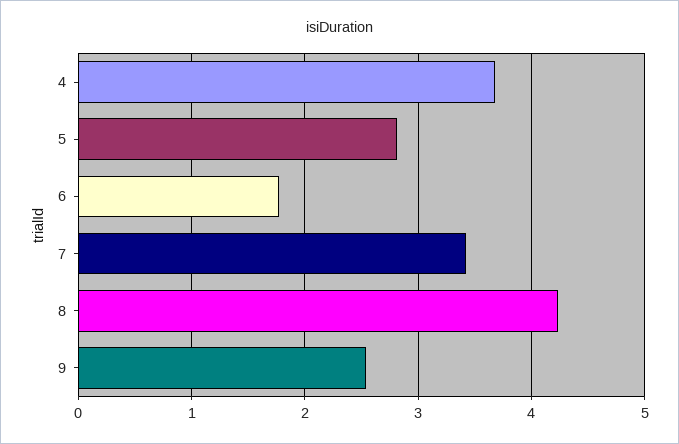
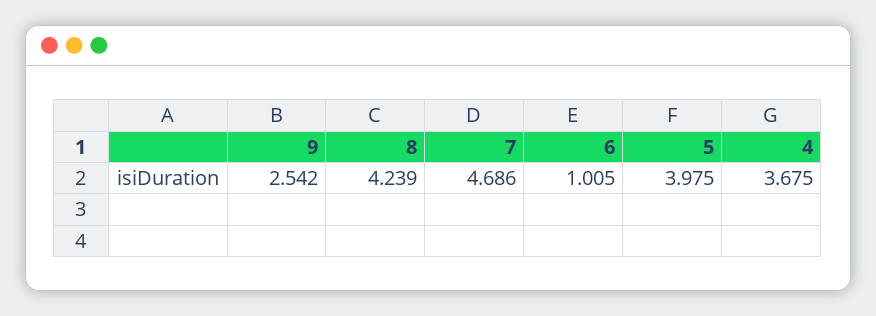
5: 2.8 -> 3.975
6: 1.8 -> 1.005
7: 3.4 -> 4.686

